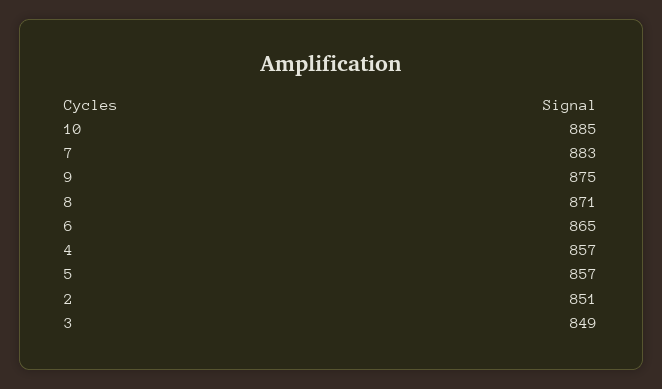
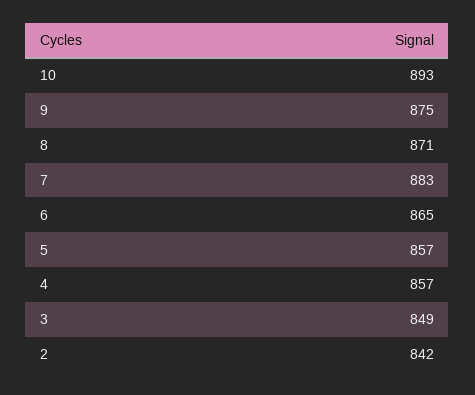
10: 885 -> 893
2: 851 -> 842

